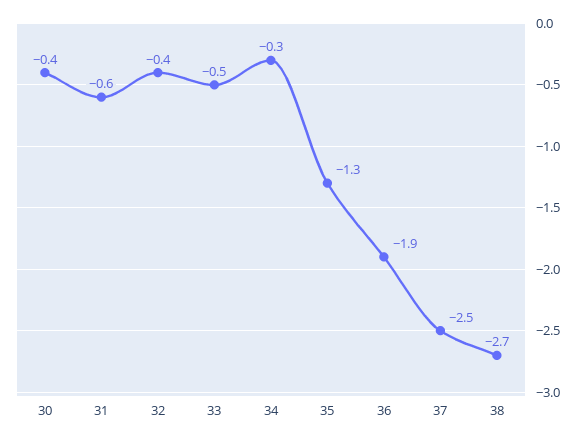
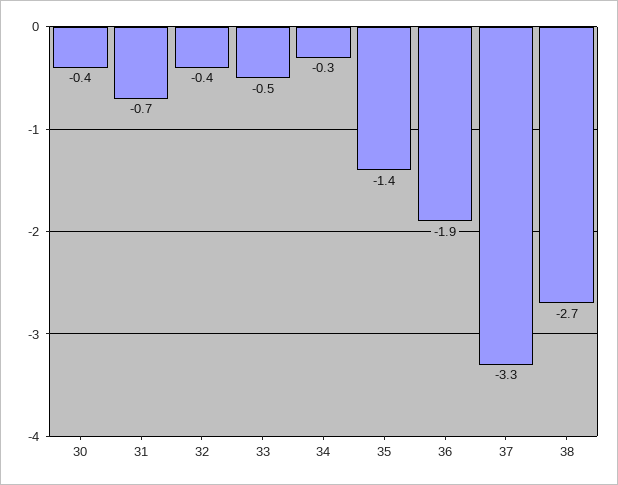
31: -0.6 -> -0.7
35: -1.3 -> -1.4
37: -2.5 -> -3.3

